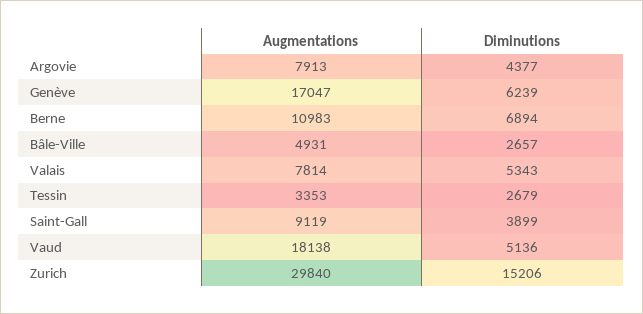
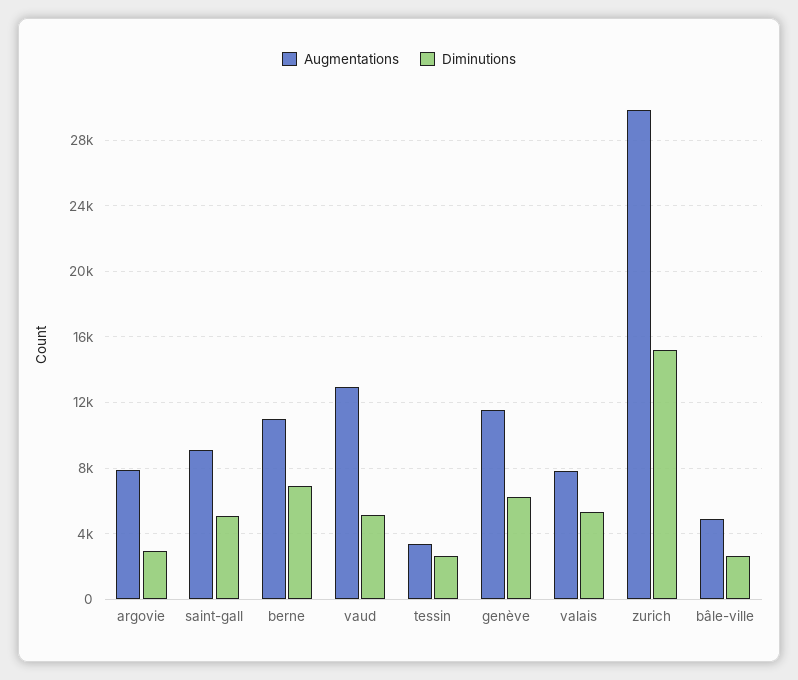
Diminutions, Argovie: 4377 -> 3000
Augmentations, Genève: 17047 -> 11500
Diminutions, Saint-Gall: 3899 -> 5000
Augmentations, Vaud: 18138 -> 13000

